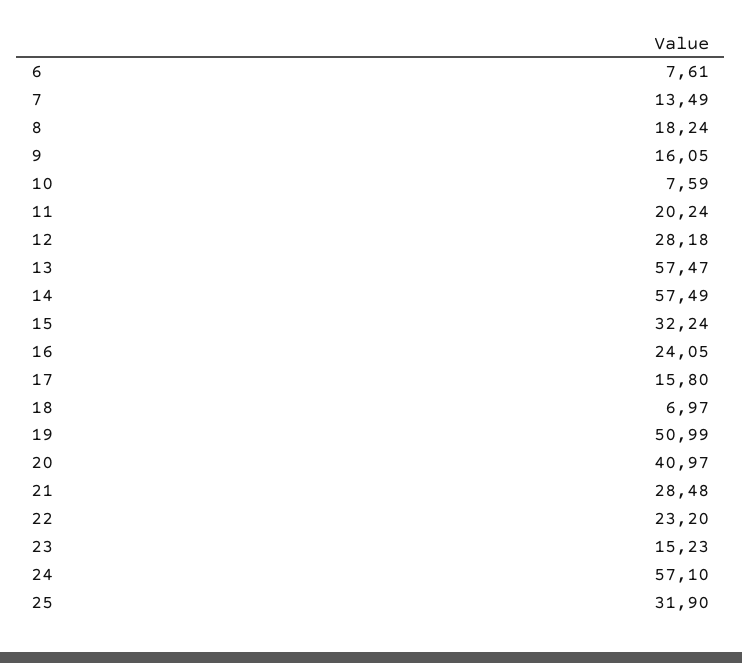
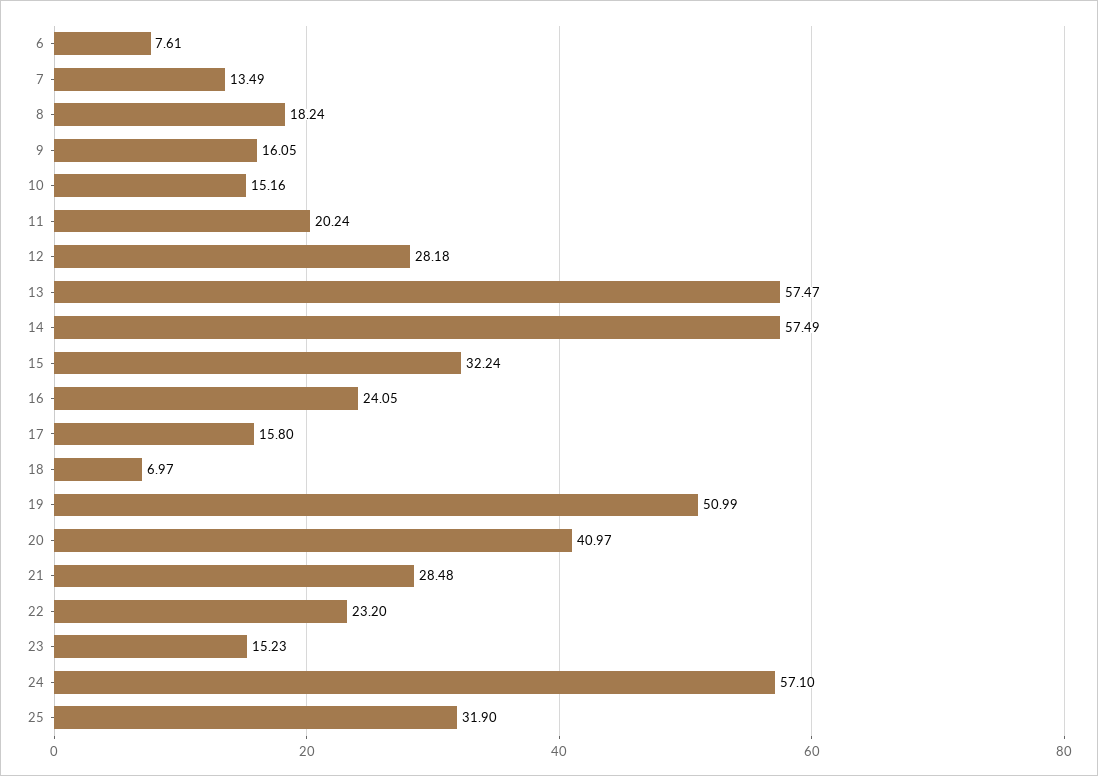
10: 7.59 -> 15.16

